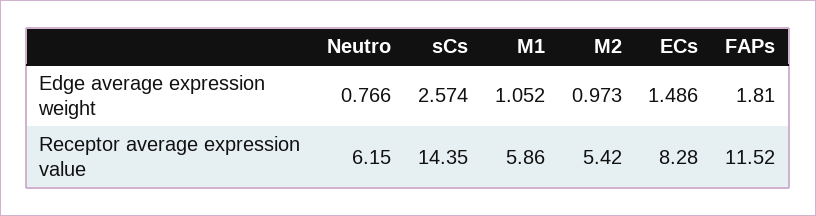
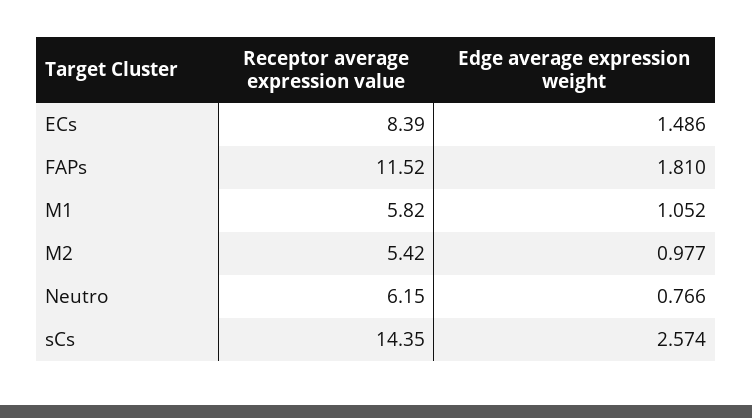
M2, Edge average expression weight: 0.973 -> 0.977
M1, Receptor average expression value: 5.86 -> 5.82
ECs, Receptor average expression value: 8.28 -> 8.39

